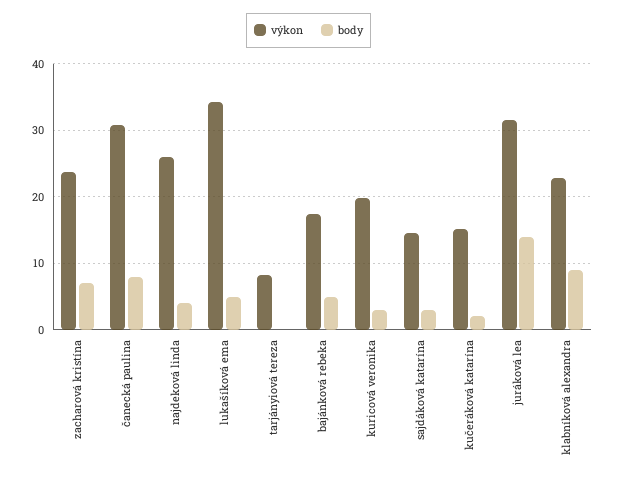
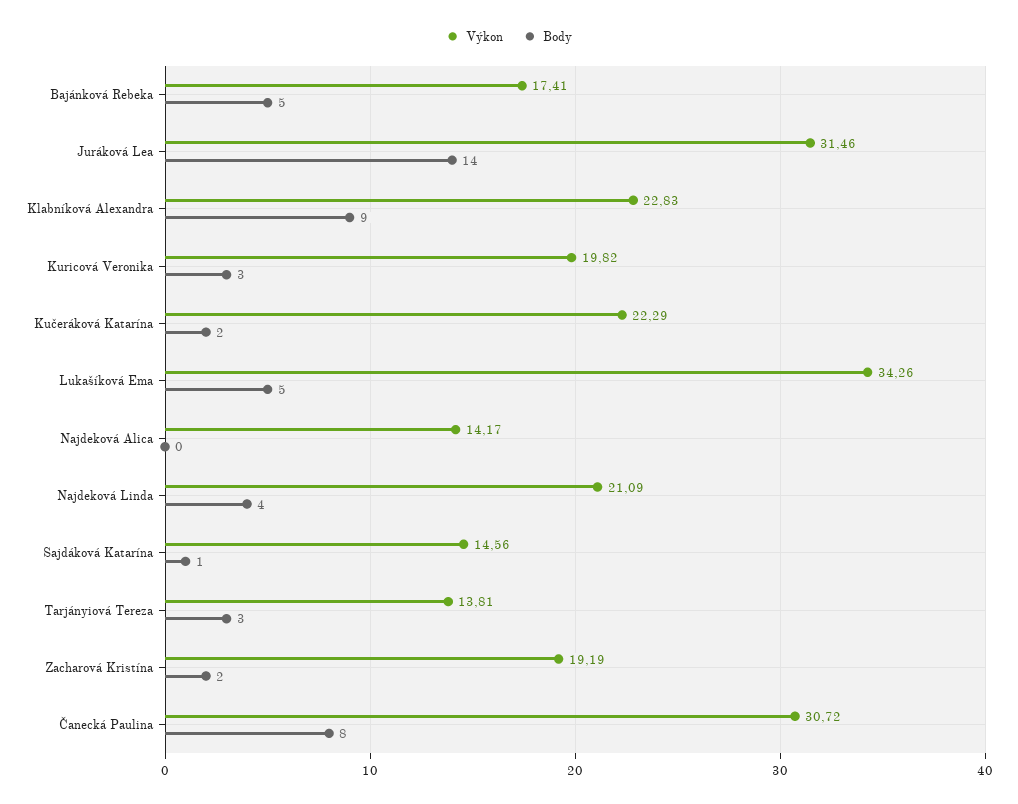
výkon, zacharová kristína: 24 -> 19.19
body, zacharová kristína: 7 -> 2
výkon, najdeková linda: 26 -> 21.09
výkon, tarjányiová tereza: 8 -> 13.81
body, tarjányiová tereza: 0 -> 3
body, sajdáková katarína: 3 -> 1
výkon, kučeráková katarína: 15 -> 22.29
výkon, Najdeková Alica: none -> 14.17
body, Najdeková Alica: none -> 0

